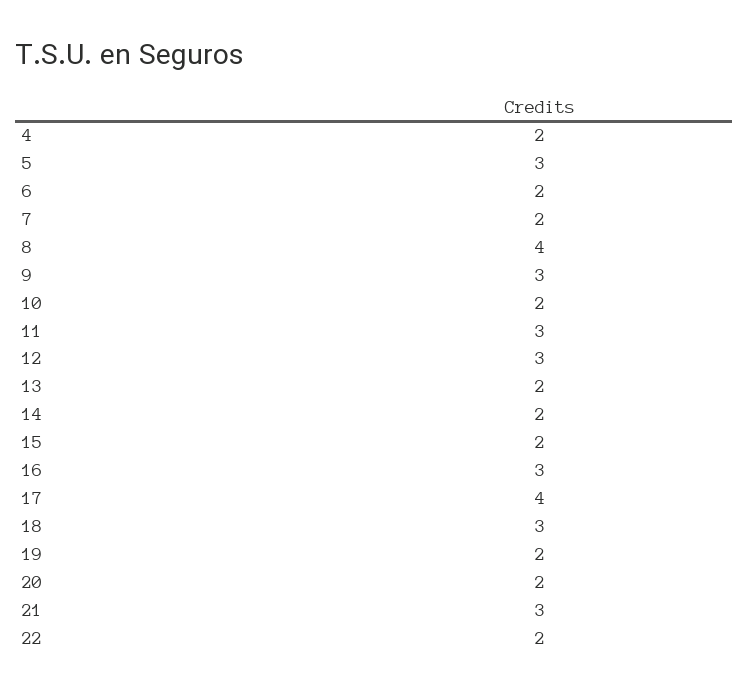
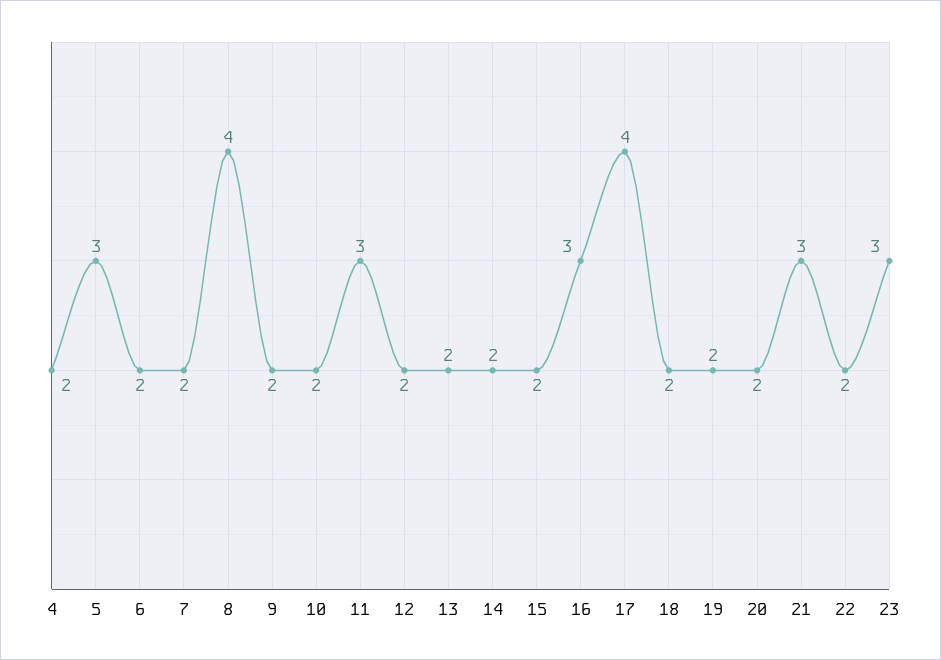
9: 3 -> 2
12: 3 -> 2
18: 3 -> 2
23: none -> 3

